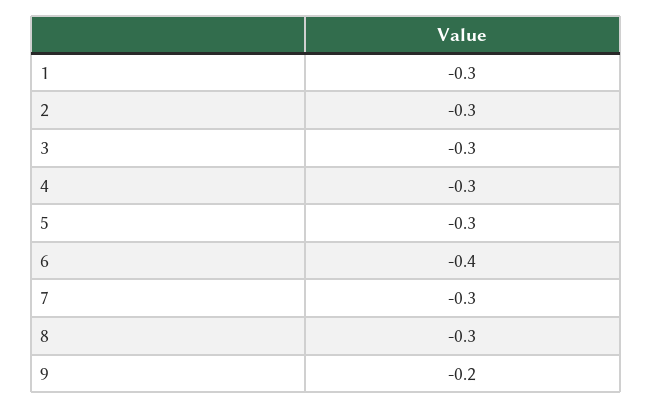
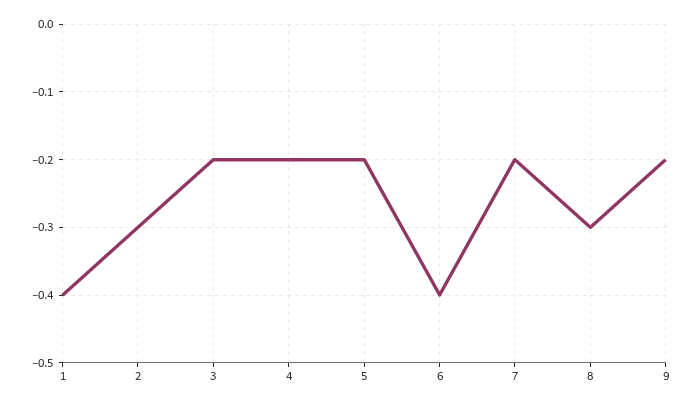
1: -0.3 -> -0.4
3: -0.3 -> -0.2
4: -0.3 -> -0.2
5: -0.3 -> -0.2
7: -0.3 -> -0.2

